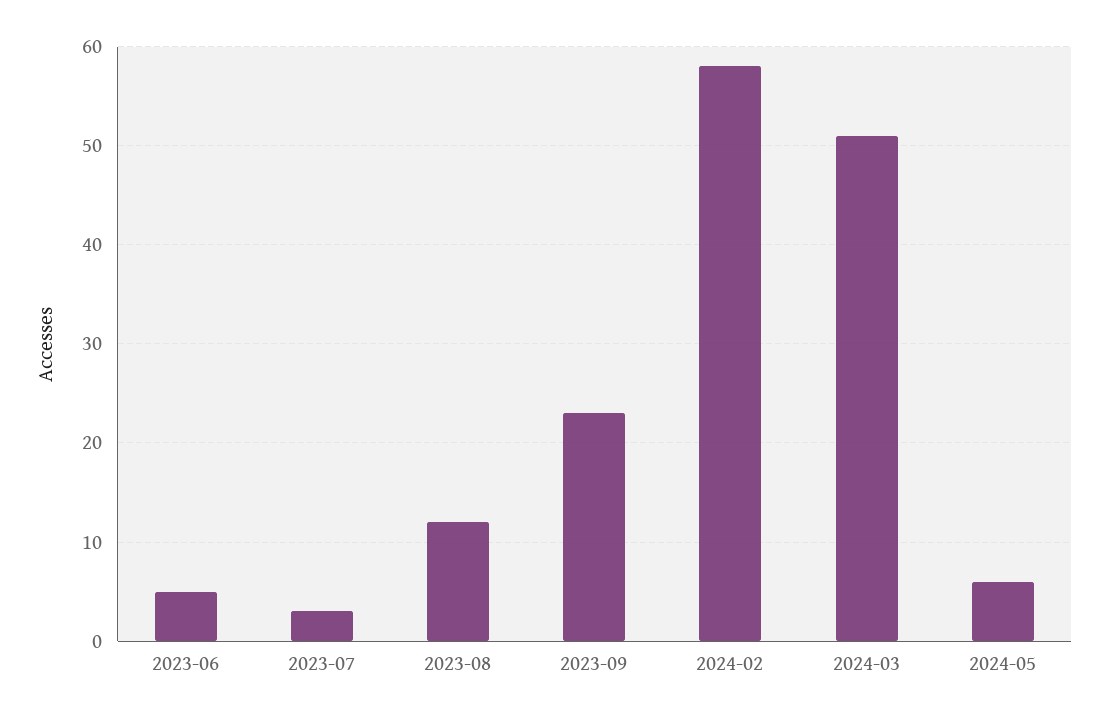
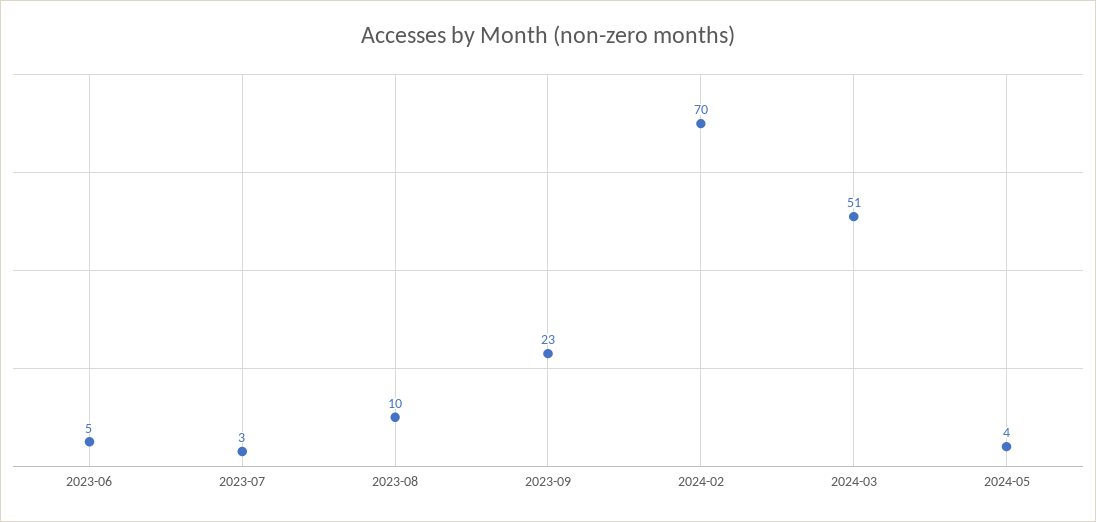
2023-08: 12 -> 10
2024-02: 58 -> 70
2024-05: 6 -> 4

